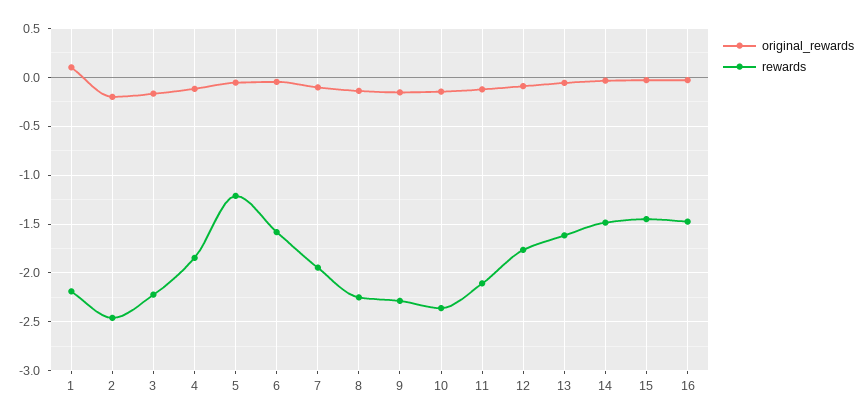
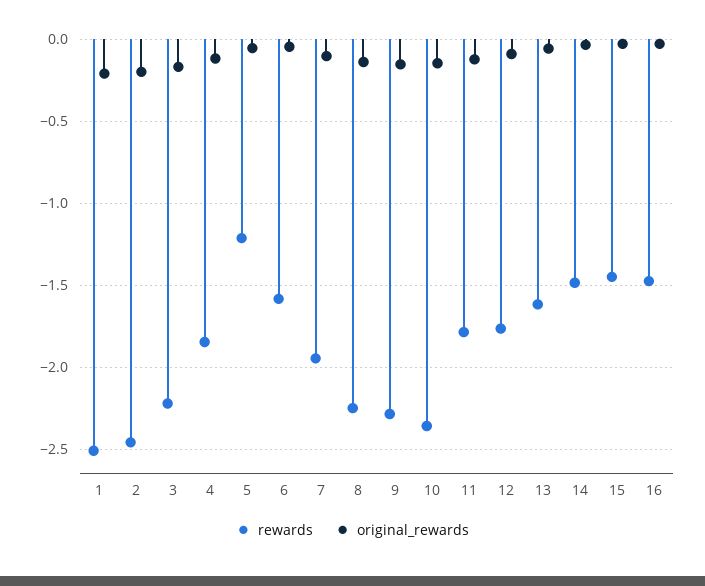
original_rewards, 1: 0.1 -> -0.2
rewards, 1: -2.2 -> -2.5
rewards, 11: -2.1 -> -1.8

